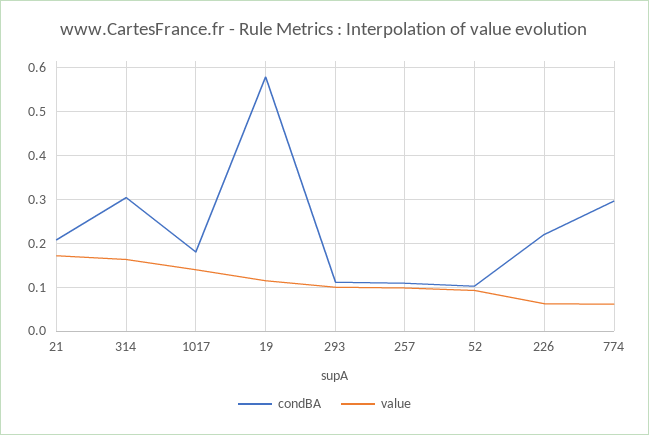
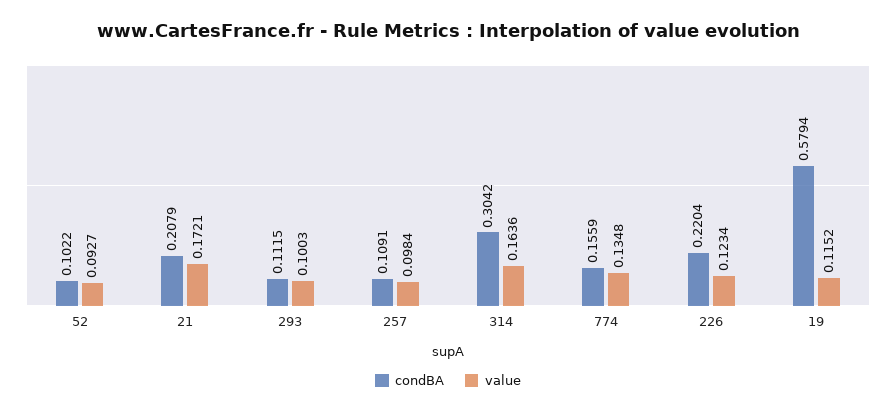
condBA, 1017: 0.18 -> none
value, 1017: 0.14 -> none
value, 226: 0.06 -> 0.1234
condBA, 774: 0.3 -> 0.1559
value, 774: 0.06 -> 0.1348

